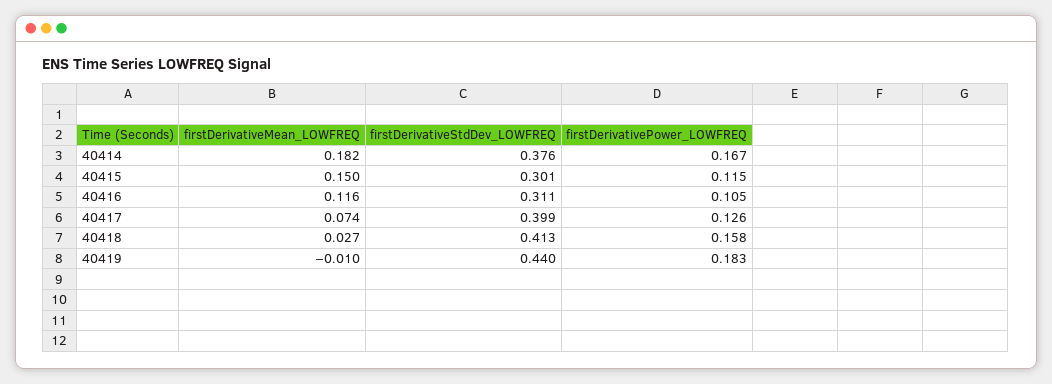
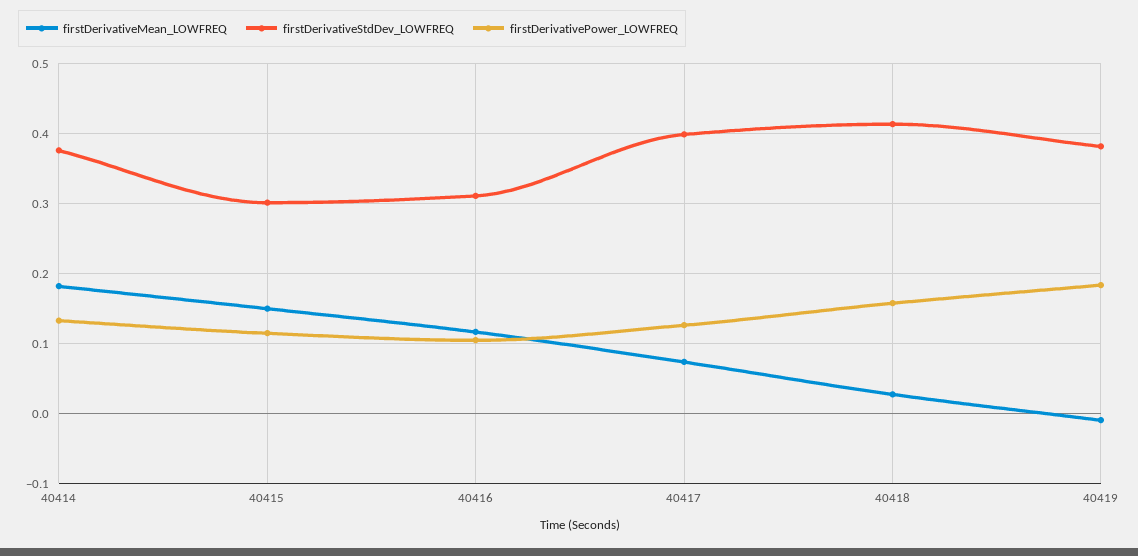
firstDerivativePower_LOWFREQ, 40414: 0.167 -> 0.13
firstDerivativeStdDev_LOWFREQ, 40419: 0.44 -> 0.38

